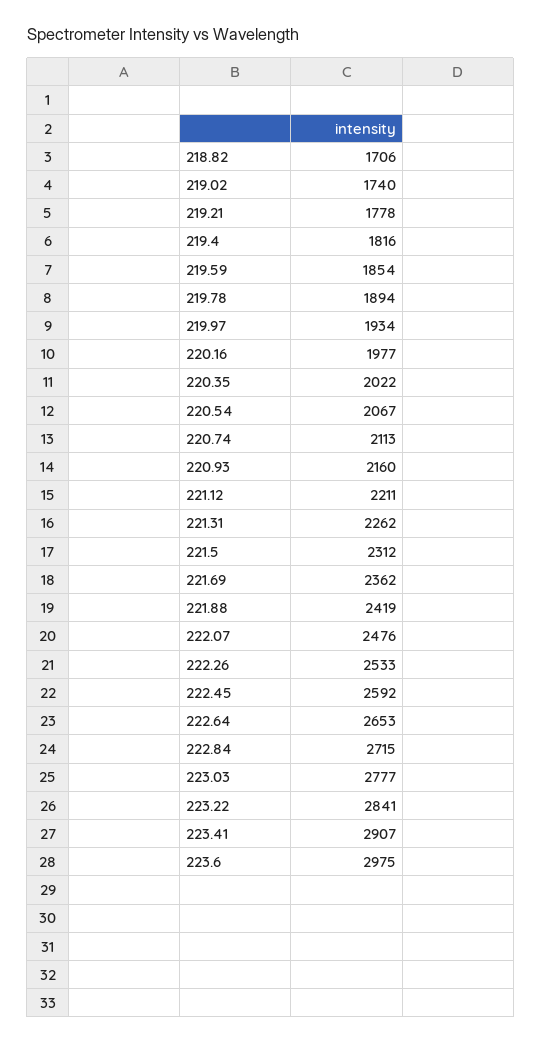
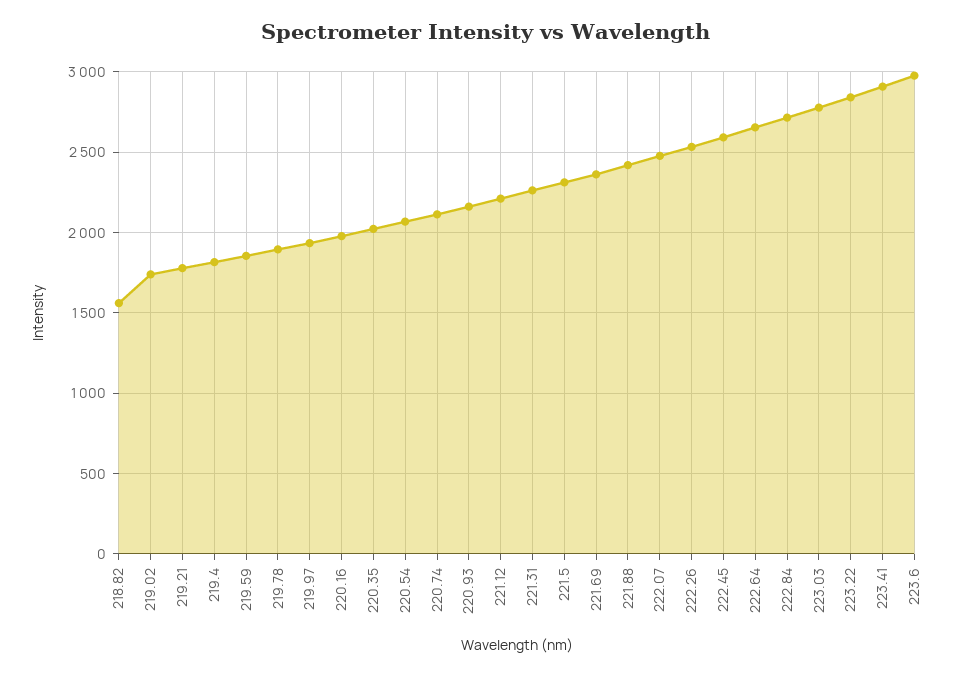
218.82: 1706 -> 1550

